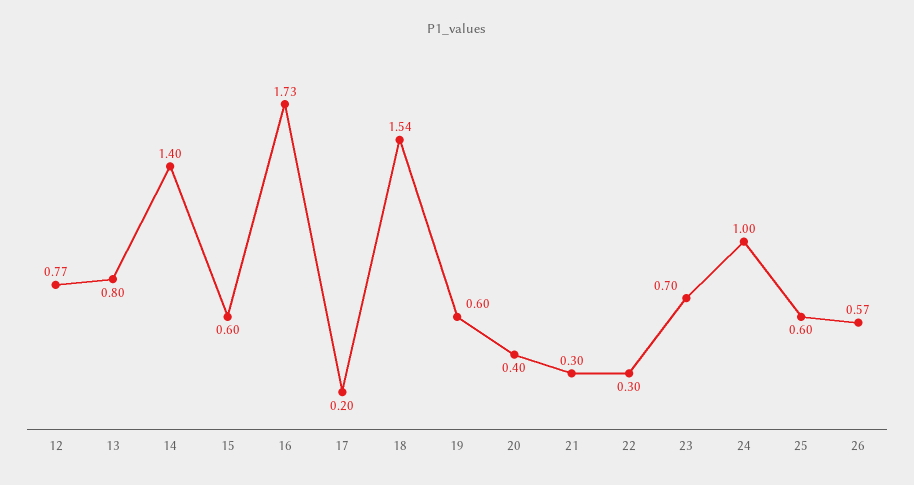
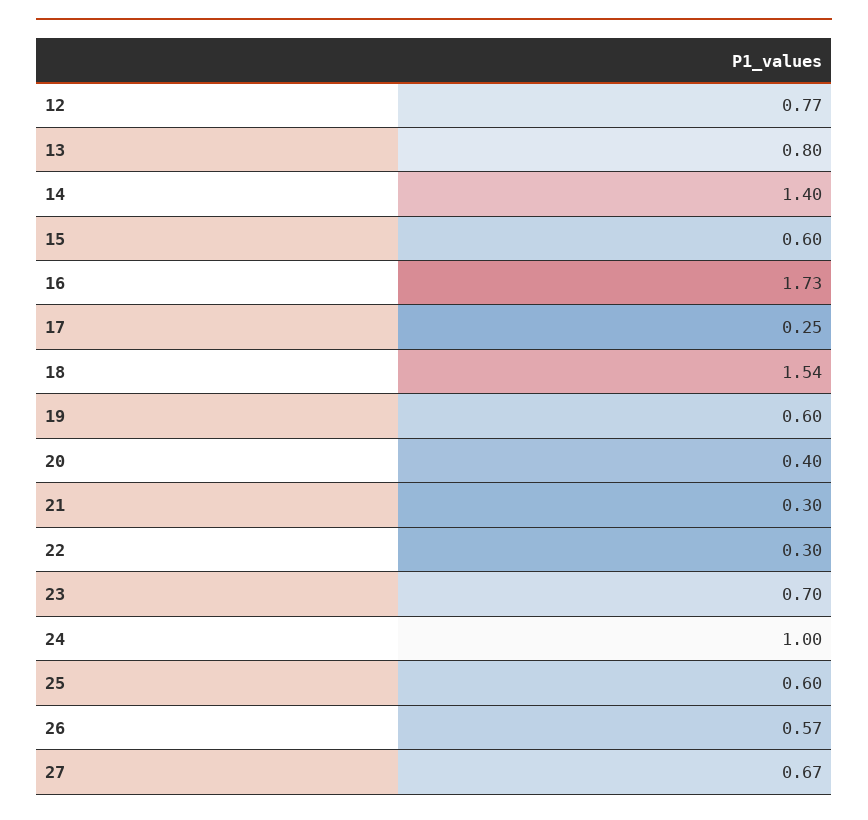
17: 0.2 -> 0.25
27: none -> 0.67

